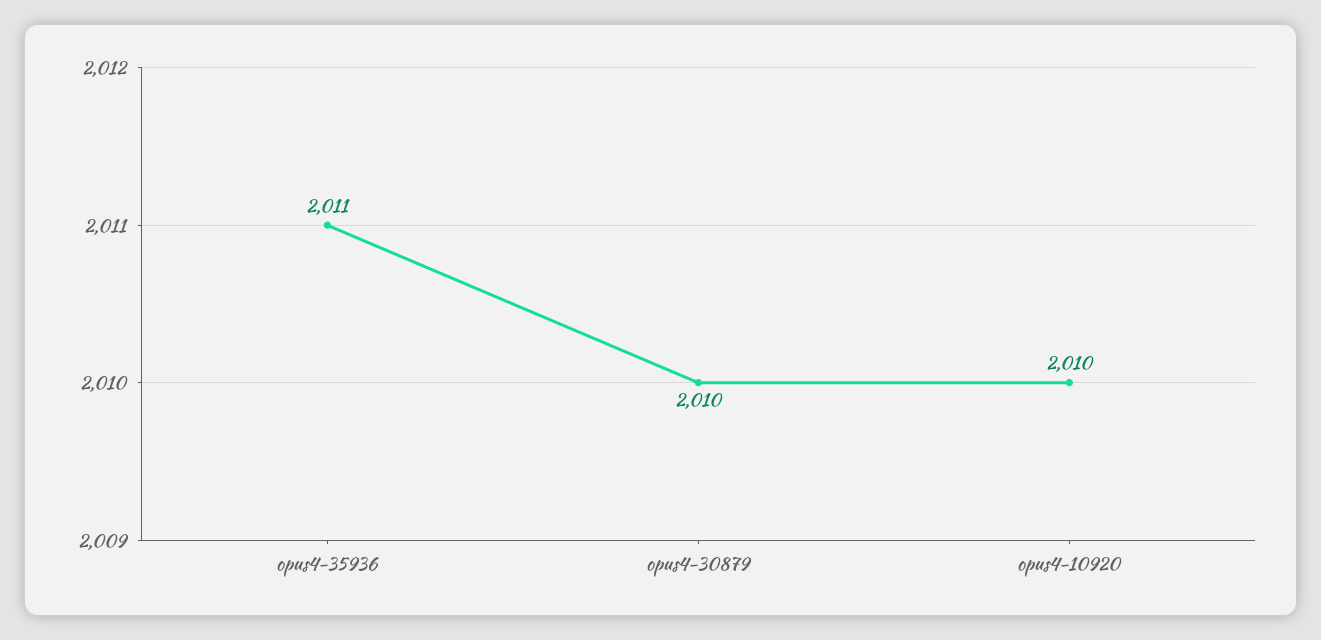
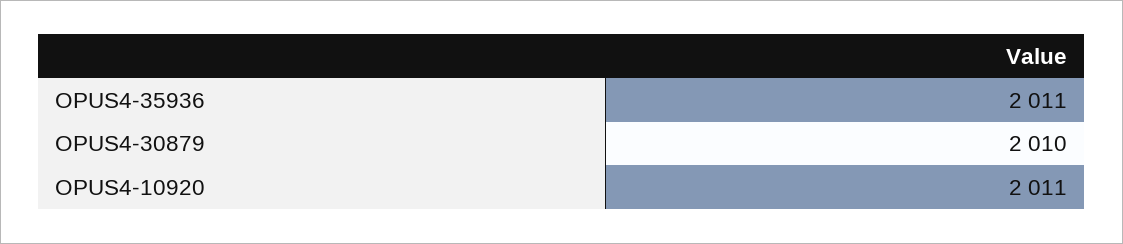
opus4-10920: 2010 -> 2011

